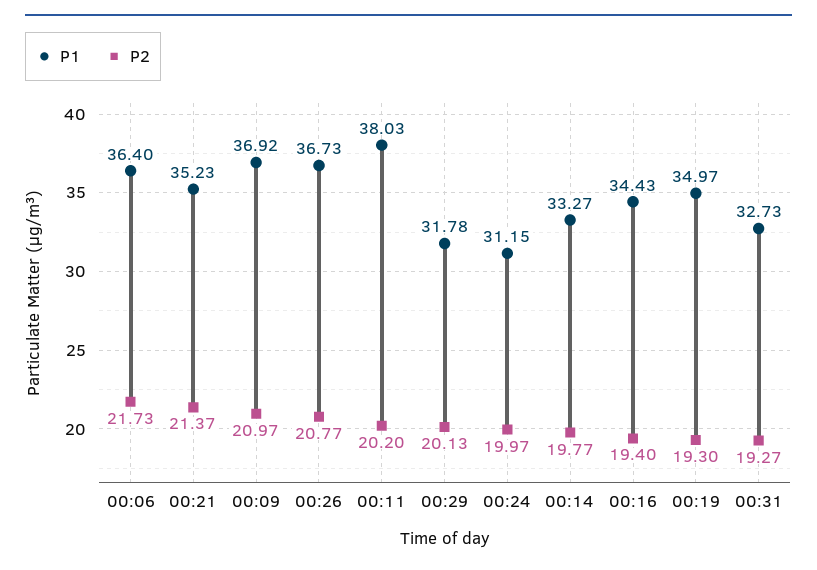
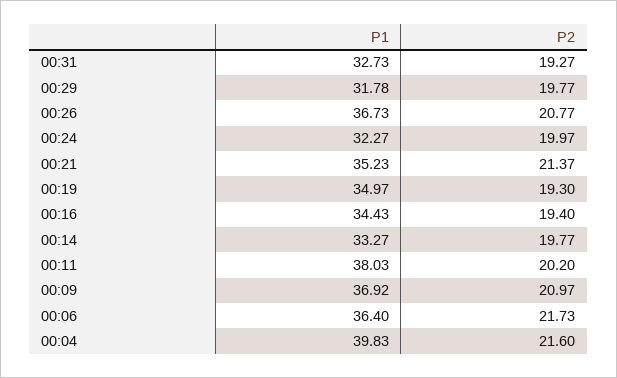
P2, 00:29: 20.13 -> 19.77
P1, 00:24: 31.15 -> 32.27
P1, 00:04: none -> 39.83
P2, 00:04: none -> 21.6

